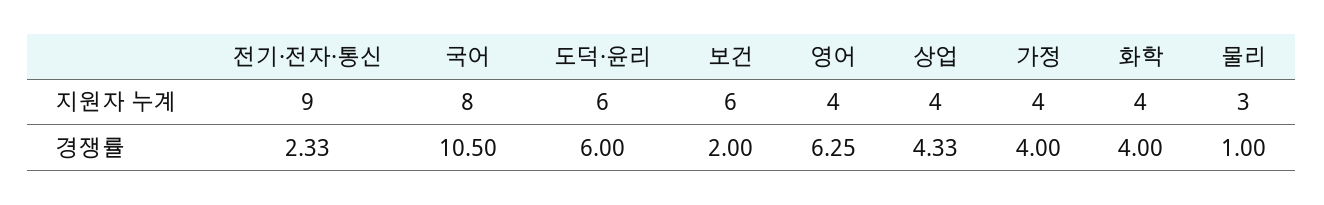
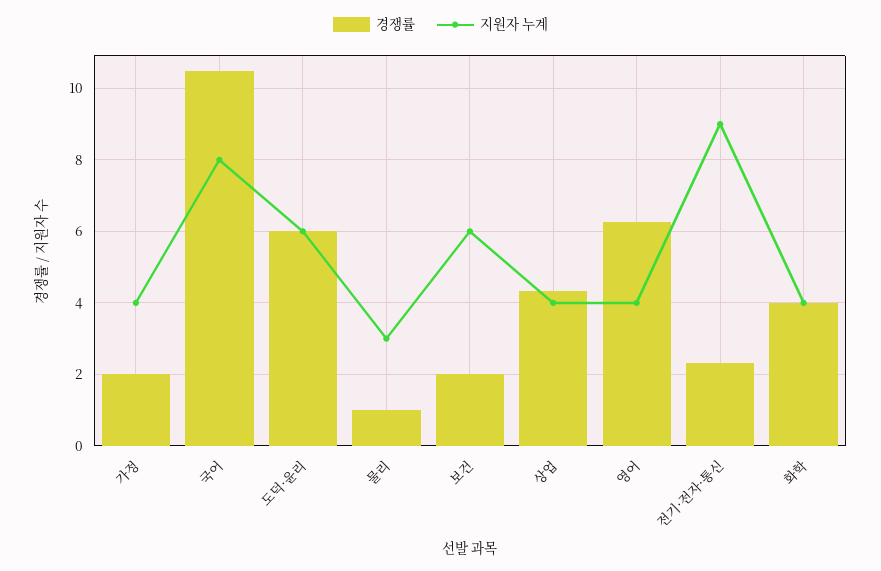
경쟁률, 가정: 4 -> 2

